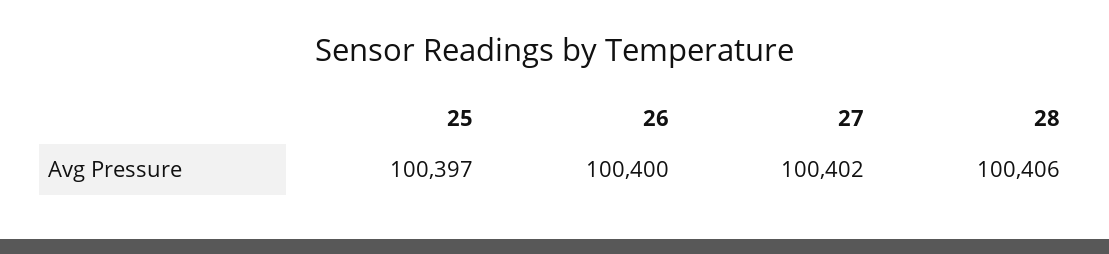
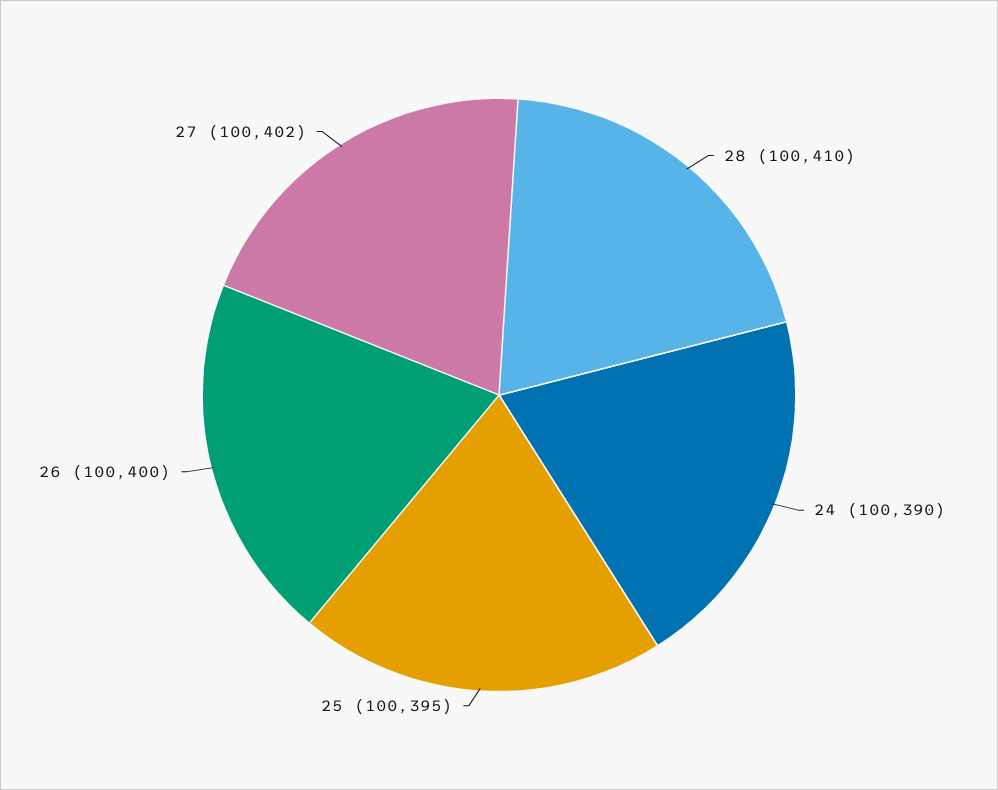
25: 100397 -> 100395
28: 100406 -> 100410
24: none -> 100390

